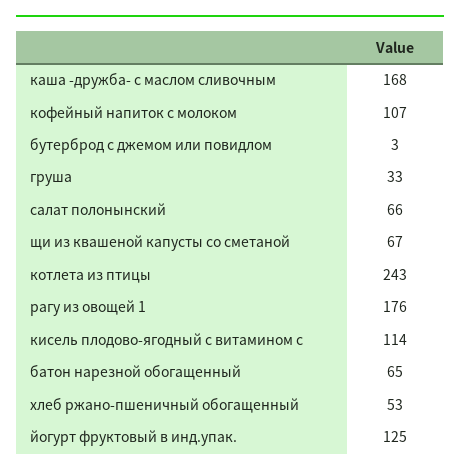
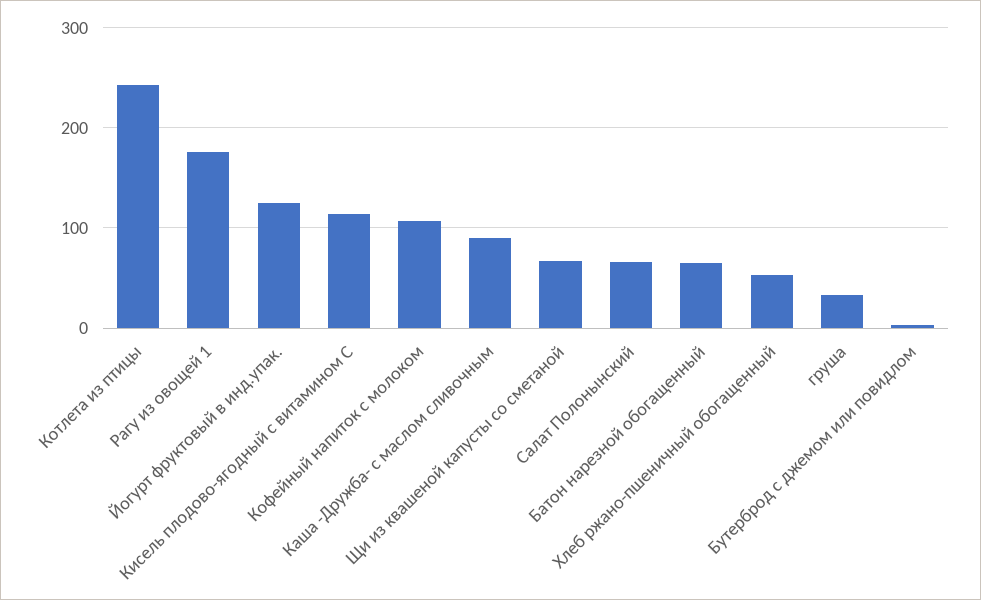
каша -дружба- с маслом сливочным: 168 -> 90

